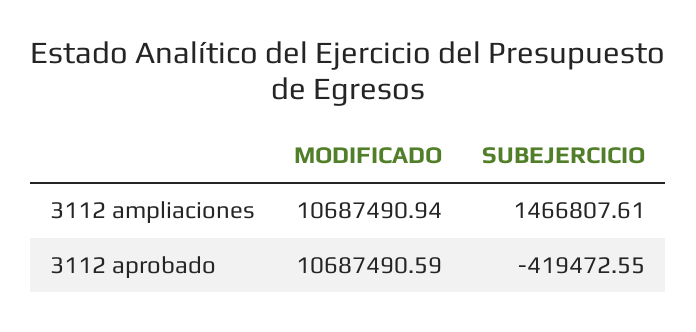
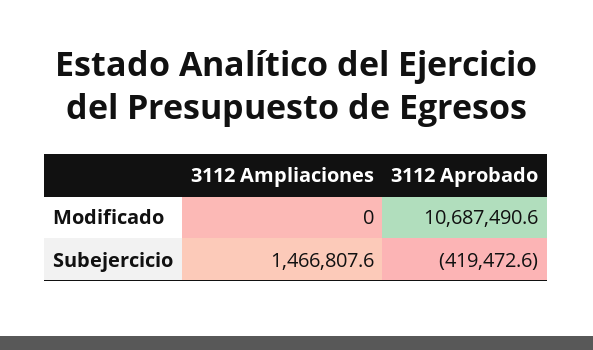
MODIFICADO, 3112 ampliaciones: 10687490.94 -> 0

